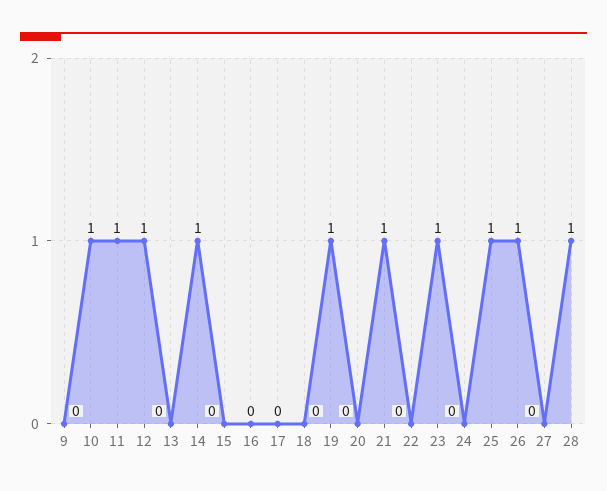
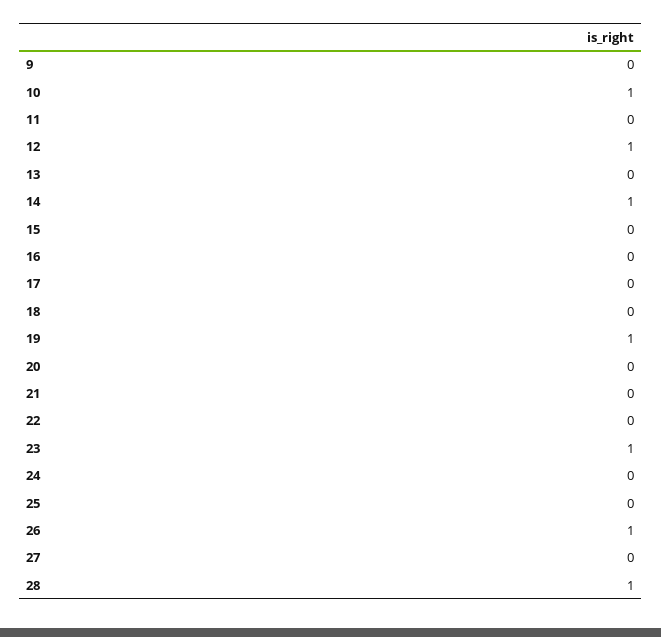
11: 1 -> 0
21: 1 -> 0
25: 1 -> 0

